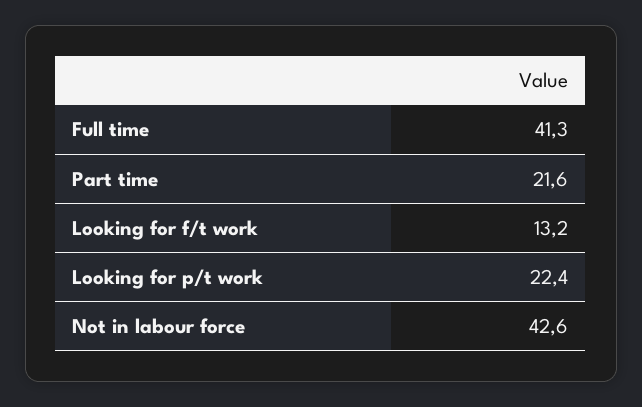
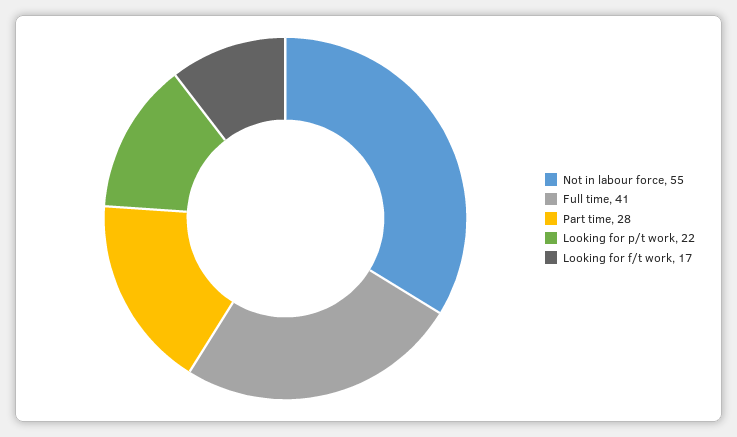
Part time: 21.6 -> 28
Looking for f/t work: 13.2 -> 17
Not in labour force: 42.6 -> 55

